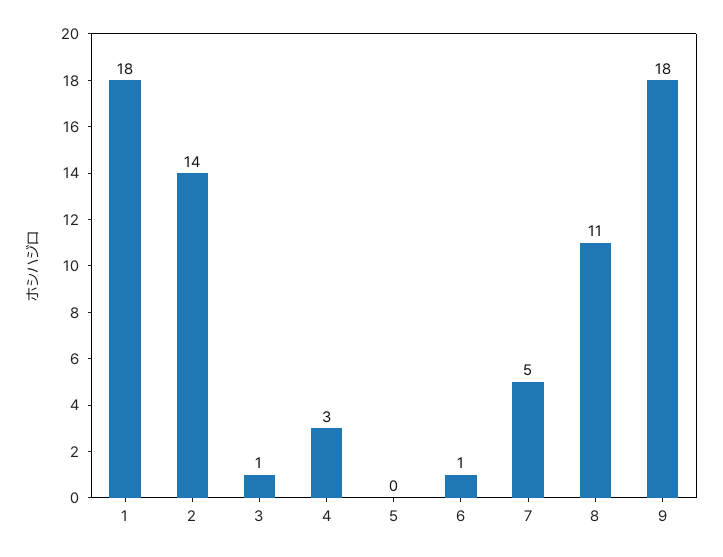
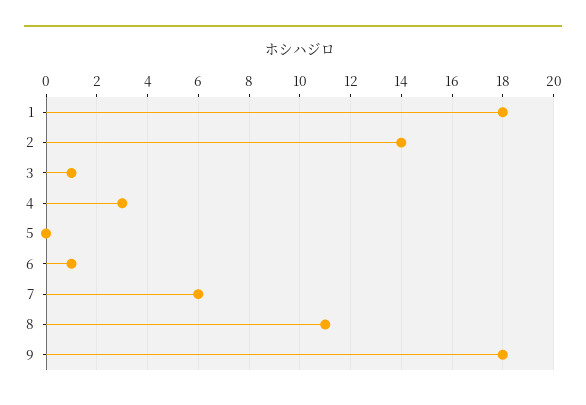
7: 5 -> 6

